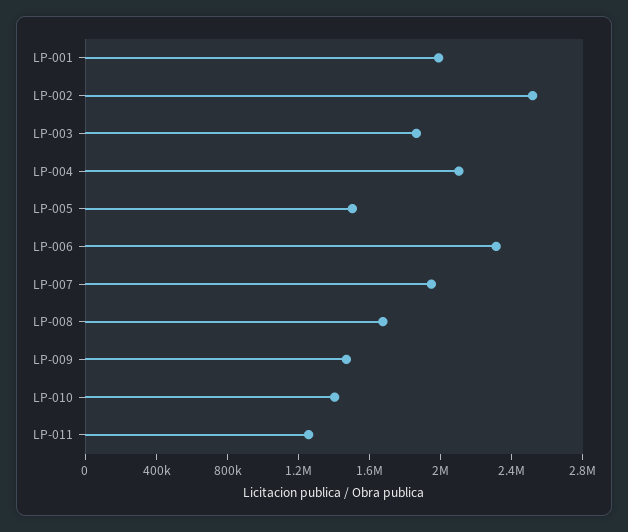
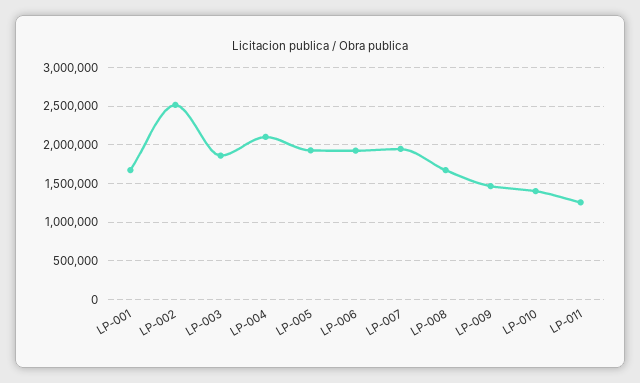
LP-001: 2000000 -> 1700000
LP-005: 1500000 -> 1900000
LP-006: 2300000 -> 1900000

